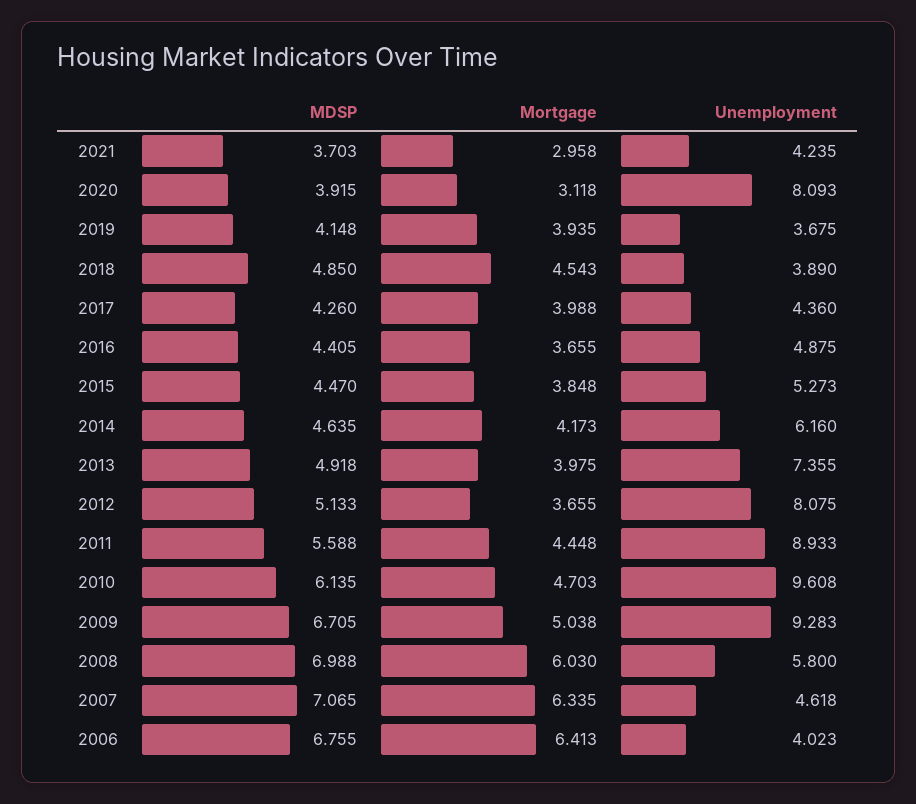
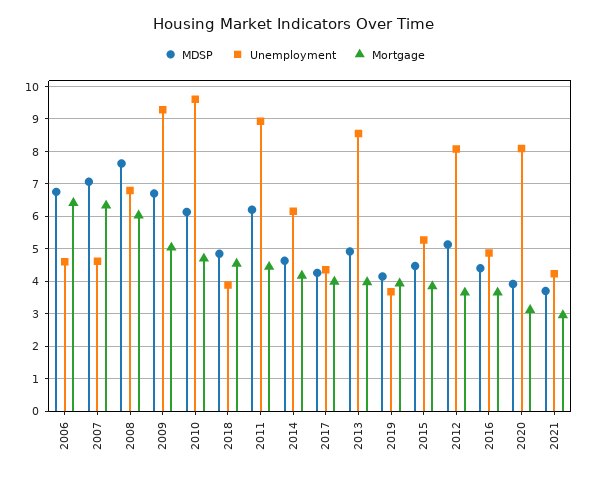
Unemployment, 2013: 7.355 -> 8.6
MDSP, 2011: 5.588 -> 6.2
MDSP, 2008: 6.988 -> 7.6
Unemployment, 2008: 5.8 -> 6.8
Unemployment, 2006: 4.023 -> 4.6

